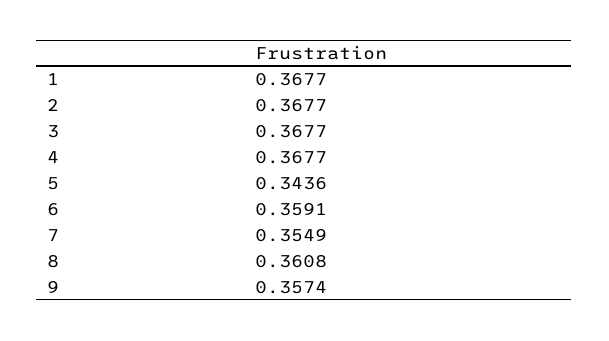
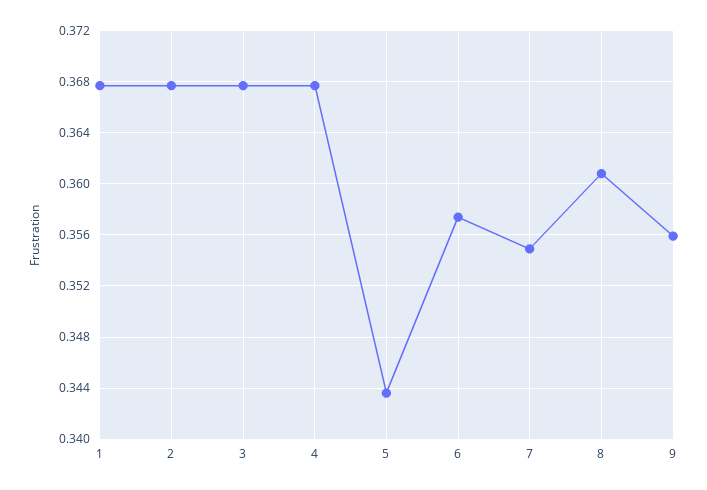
6: 0.3591 -> 0.3575
9: 0.3574 -> 0.356

